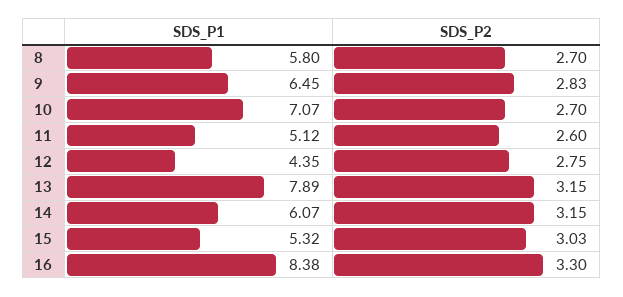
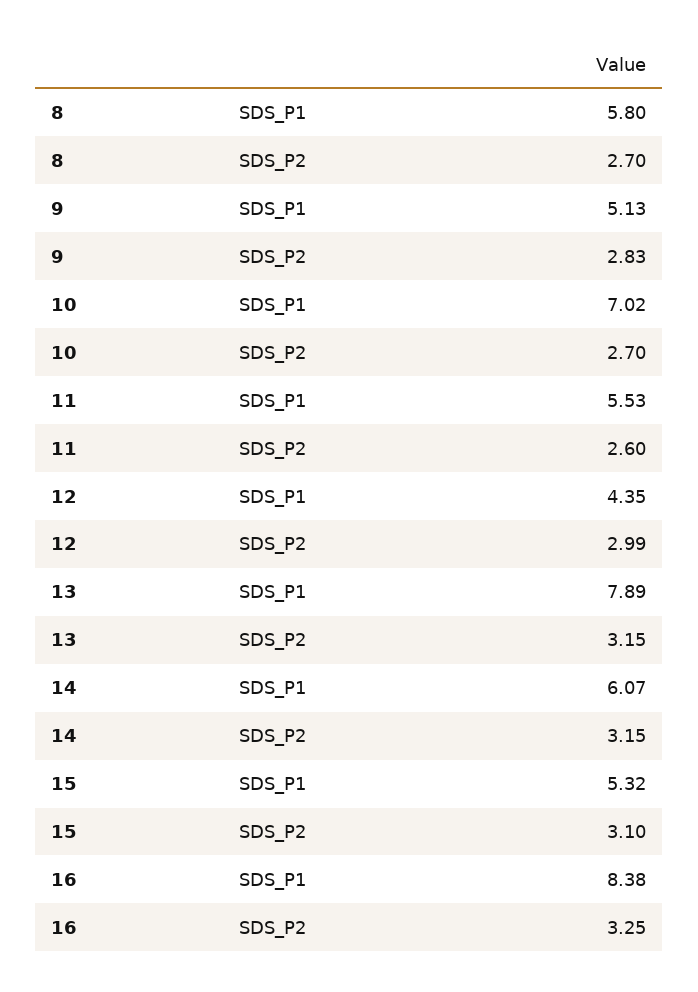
SDS_P1, 9: 6.45 -> 5.13
SDS_P1, 10: 7.07 -> 7.02
SDS_P1, 11: 5.12 -> 5.53
SDS_P2, 12: 2.75 -> 2.99
SDS_P2, 15: 3.03 -> 3.1
SDS_P2, 16: 3.3 -> 3.25

